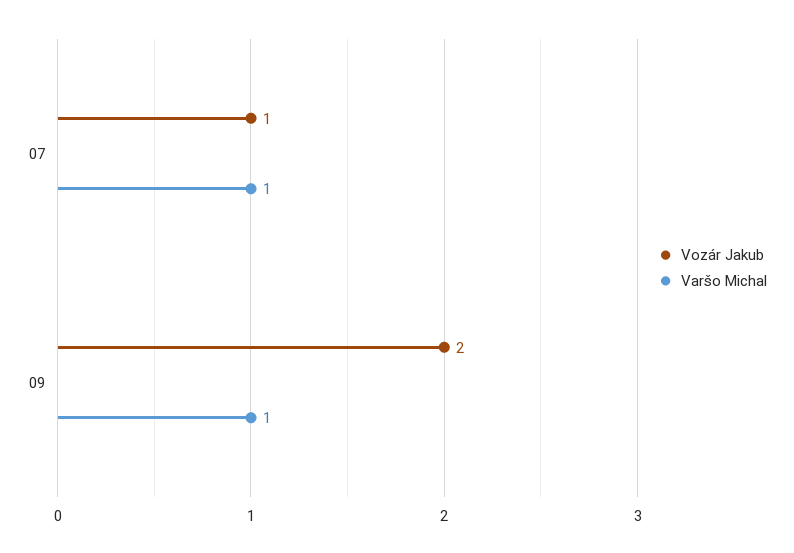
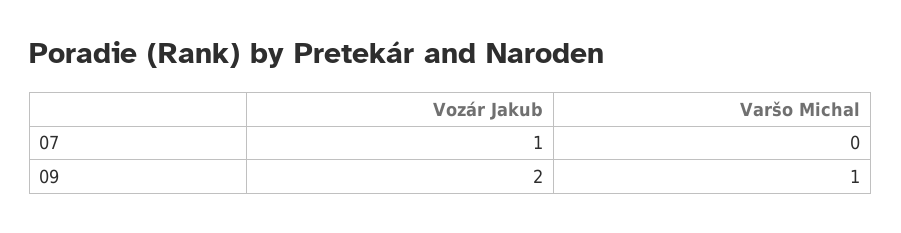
Varšo Michal, 07: 1 -> 0

